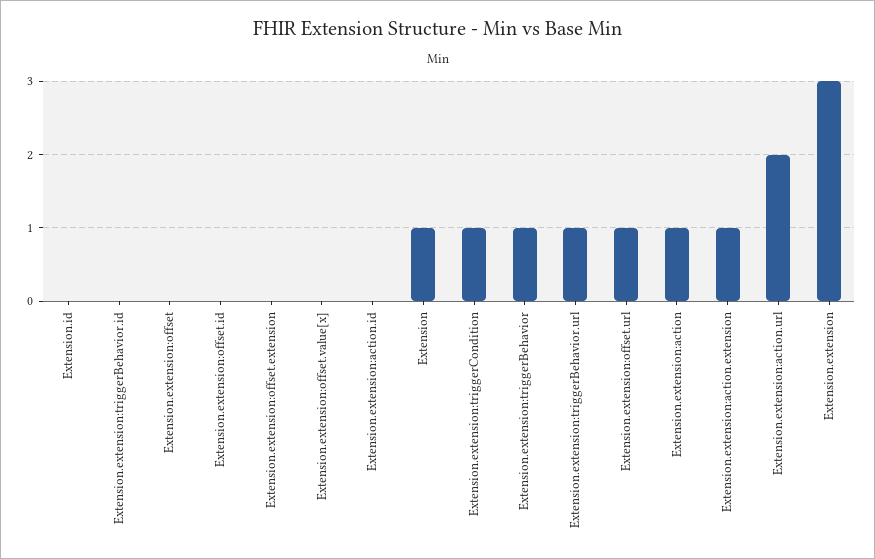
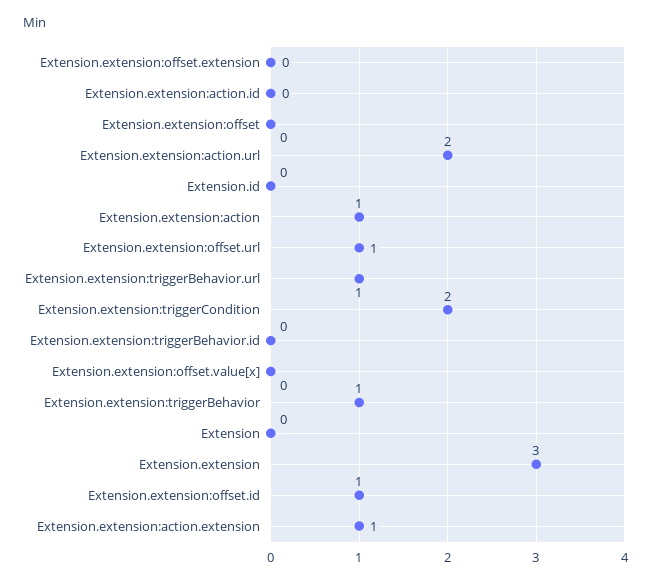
Extension.extension:offset.id: 0 -> 1
Extension: 1 -> 0
Extension.extension:triggerCondition: 1 -> 2

